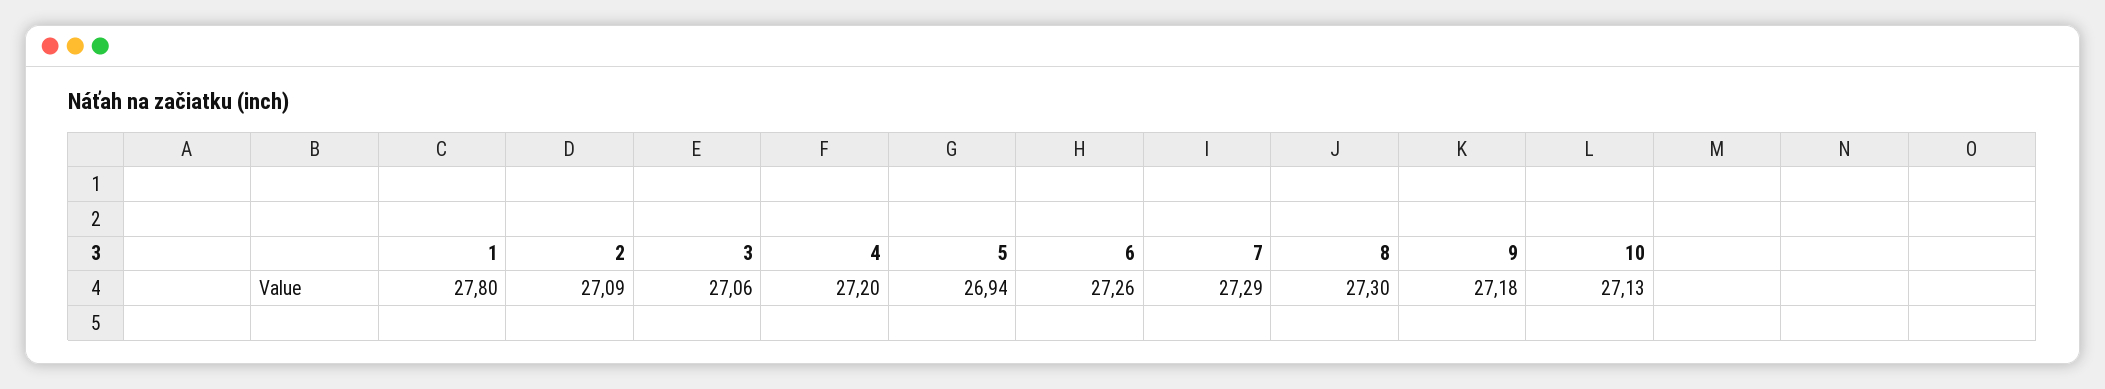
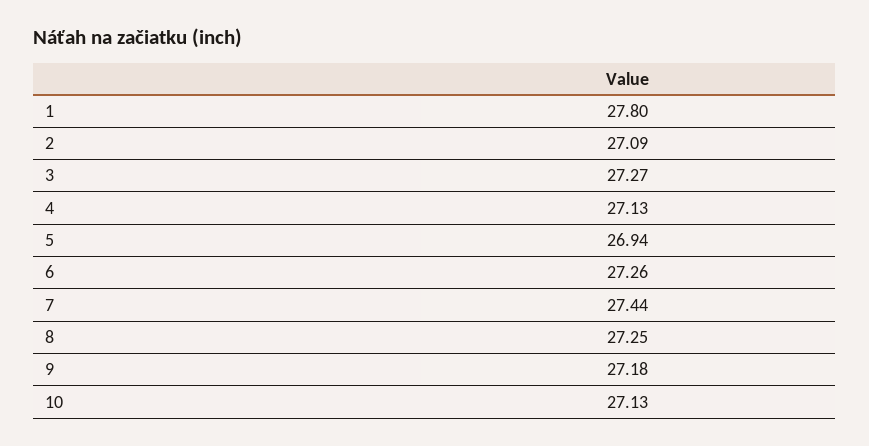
3: 27.06 -> 27.27
4: 27.2 -> 27.13
7: 27.29 -> 27.44
8: 27.3 -> 27.25

